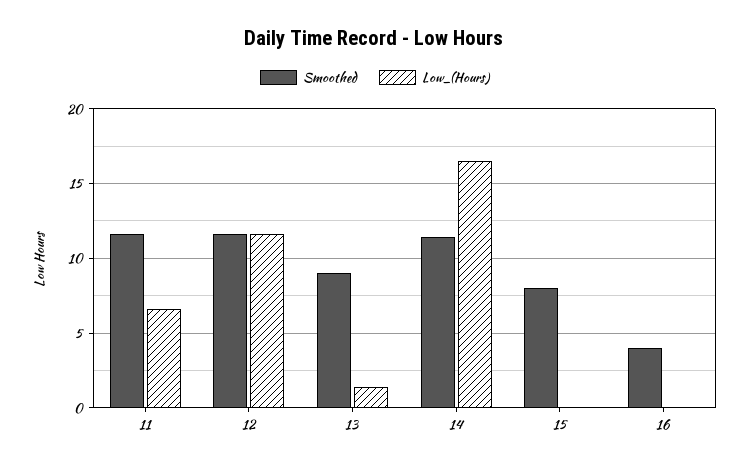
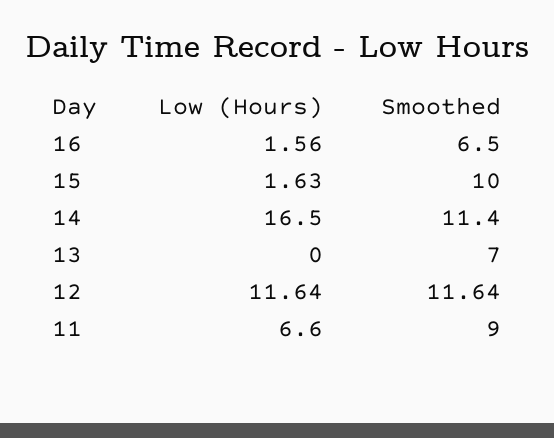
Smoothed, 11: 11.5 -> 9
Smoothed, 13: 9 -> 7
Low_(Hours), 13: 1.5 -> 0
Smoothed, 15: 8 -> 10
Low_(Hours), 15: 0 -> 1.63
Smoothed, 16: 4 -> 6.5
Low_(Hours), 16: 0 -> 1.56

